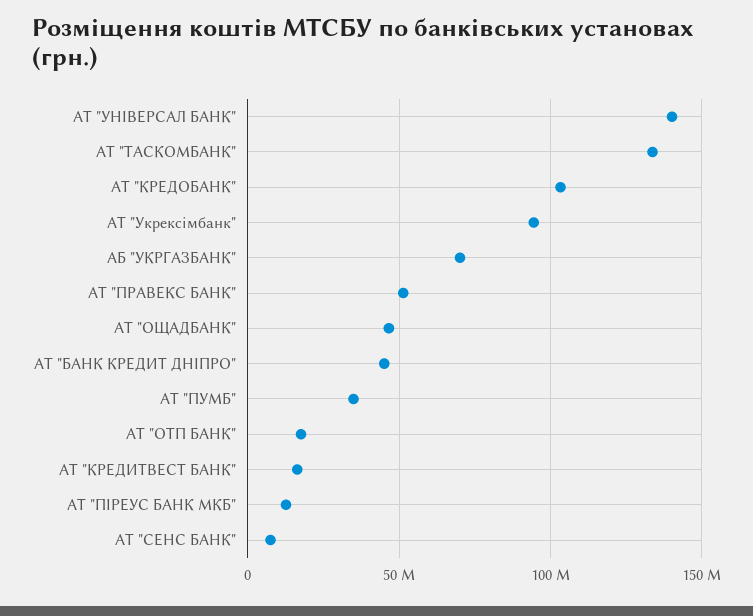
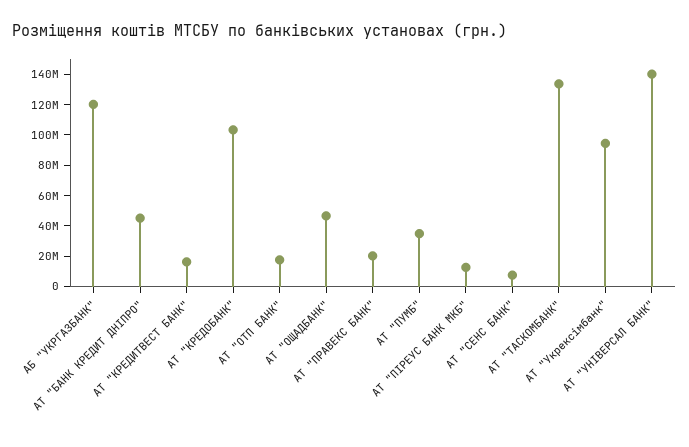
АБ "УКРГАЗБАНК": 70000000 -> 120000000
АТ "ПРАВЕКС БАНК": 50000000 -> 20000000

